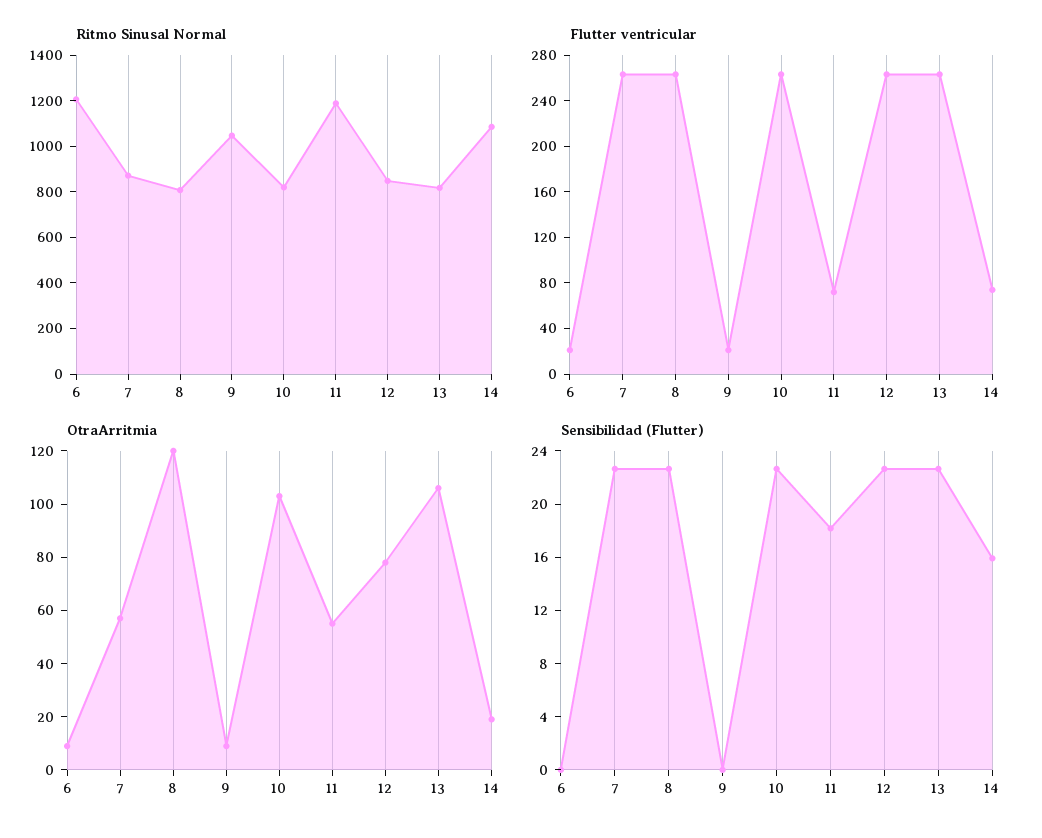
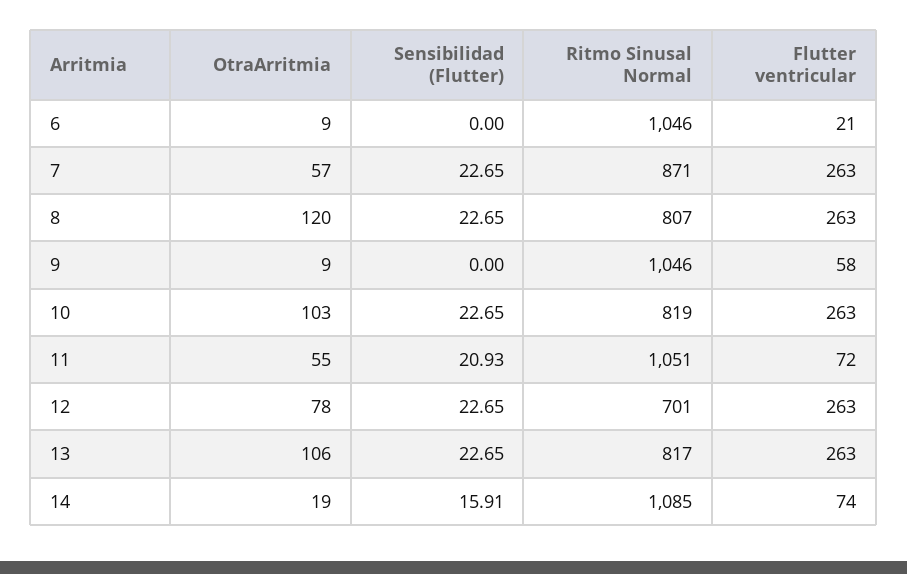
Ritmo Sinusal Normal, 6: 1200 -> 1046
Ritmo Sinusal Normal, 11: 1200 -> 1051
Ritmo Sinusal Normal, 12: 850 -> 701
Flutter ventricular, 9: 20 -> 58
Sensibilidad (Flutter), 11: 18 -> 20.93

